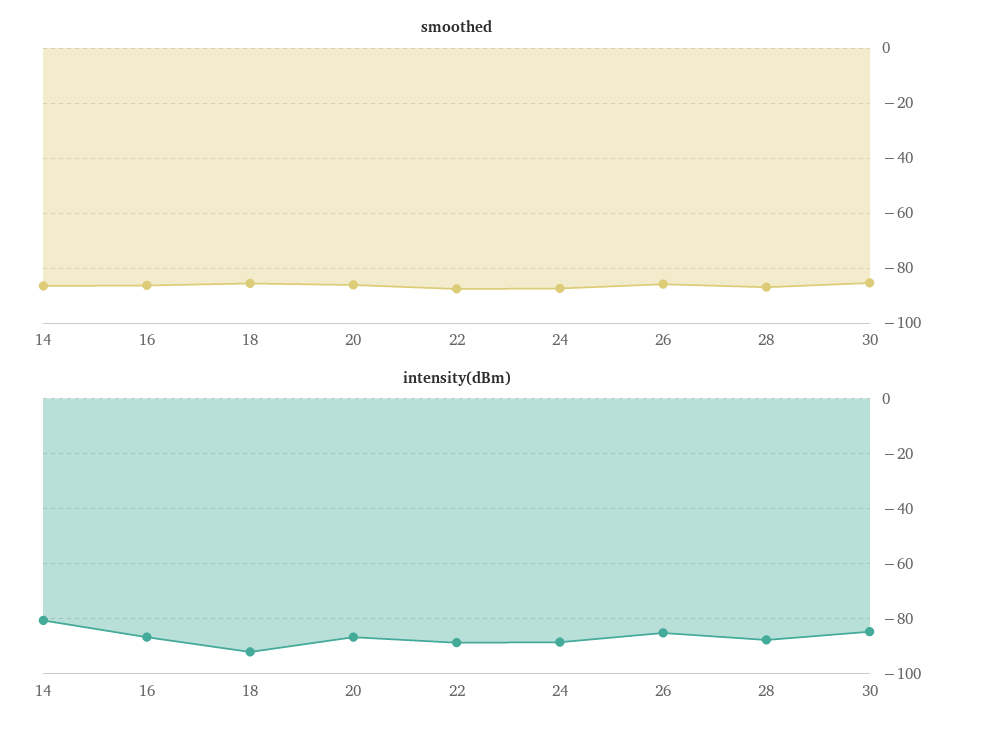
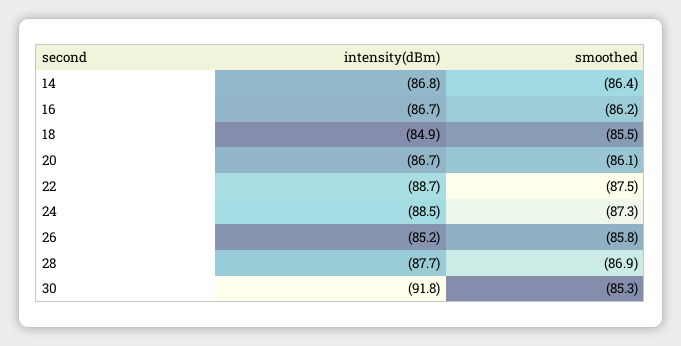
intensity(dBm), 14: -80 -> -86.8
intensity(dBm), 18: -92.5 -> -84.9
intensity(dBm), 30: -85 -> -91.8

